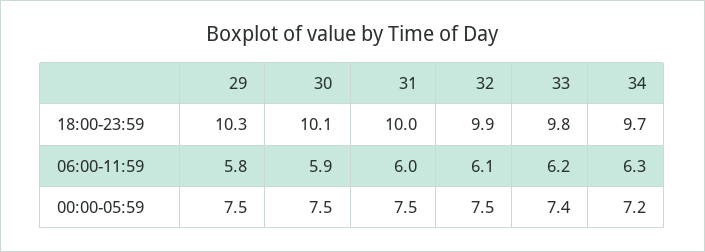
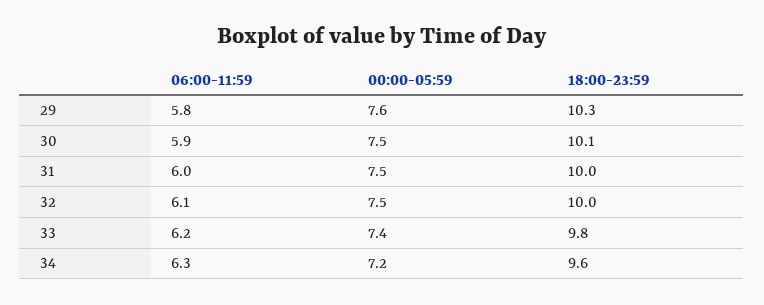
32, 18:00-23:59: 9.9 -> 10
34, 18:00-23:59: 9.7 -> 9.6
29, 00:00-05:59: 7.5 -> 7.6

